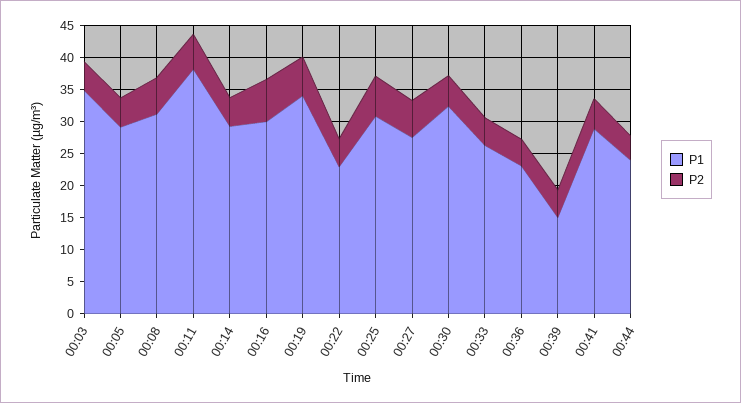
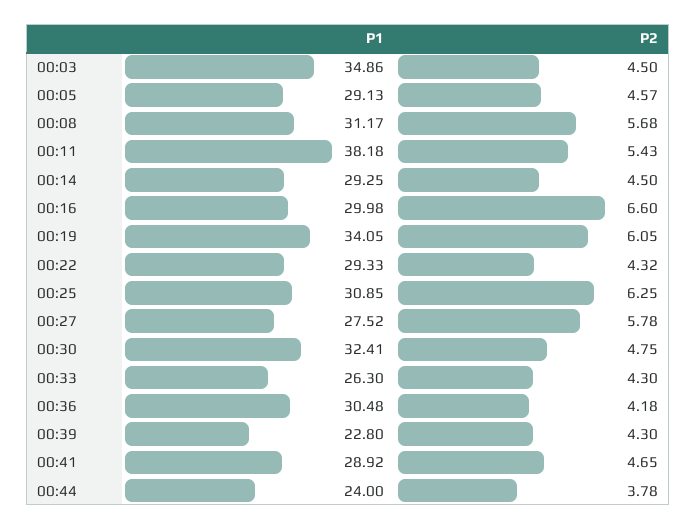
P1, 00:22: 22.5 -> 29.33
P1, 00:36: 22.5 -> 30.48
P1, 00:39: 15 -> 22.8

